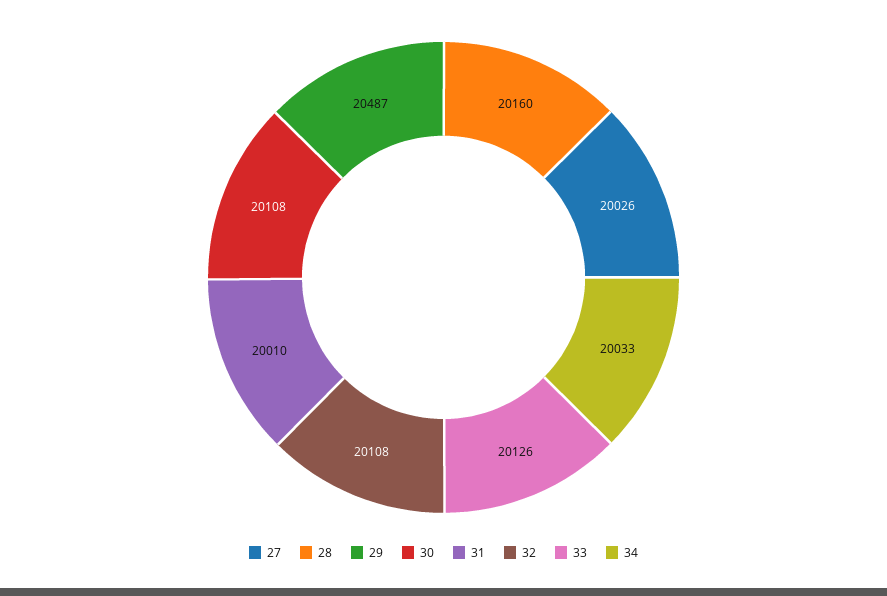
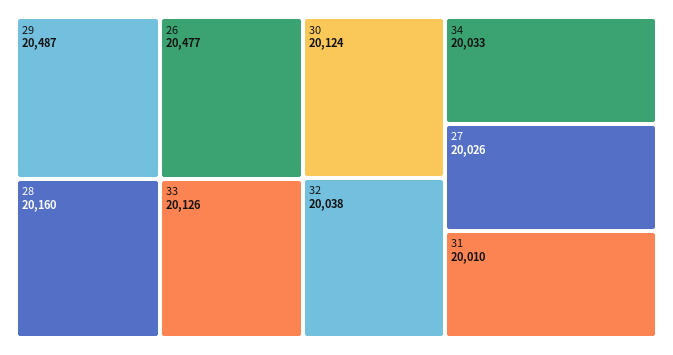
30: 20108 -> 20124
32: 20108 -> 20038
26: none -> 20477

